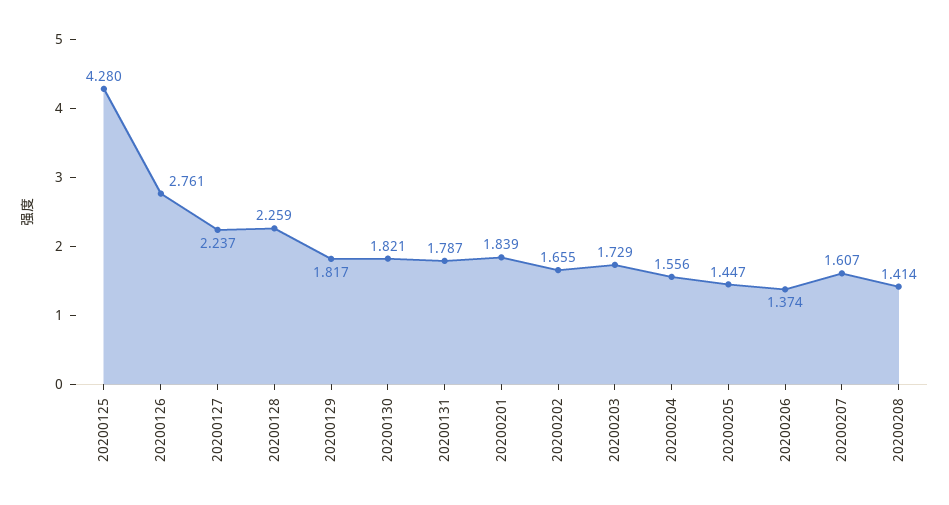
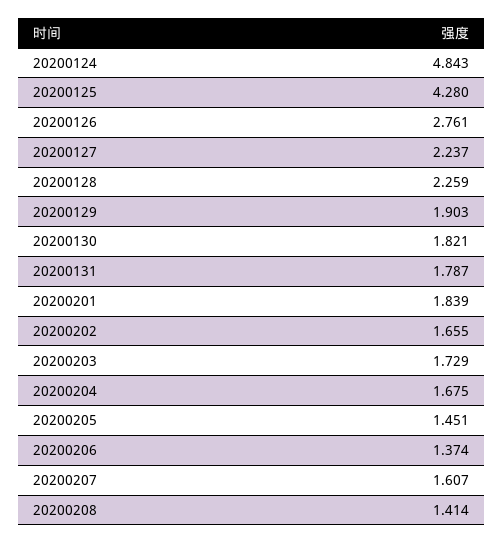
20200129: 1.817 -> 1.903
20200204: 1.556 -> 1.675
20200205: 1.447 -> 1.451
20200124: none -> 4.843

